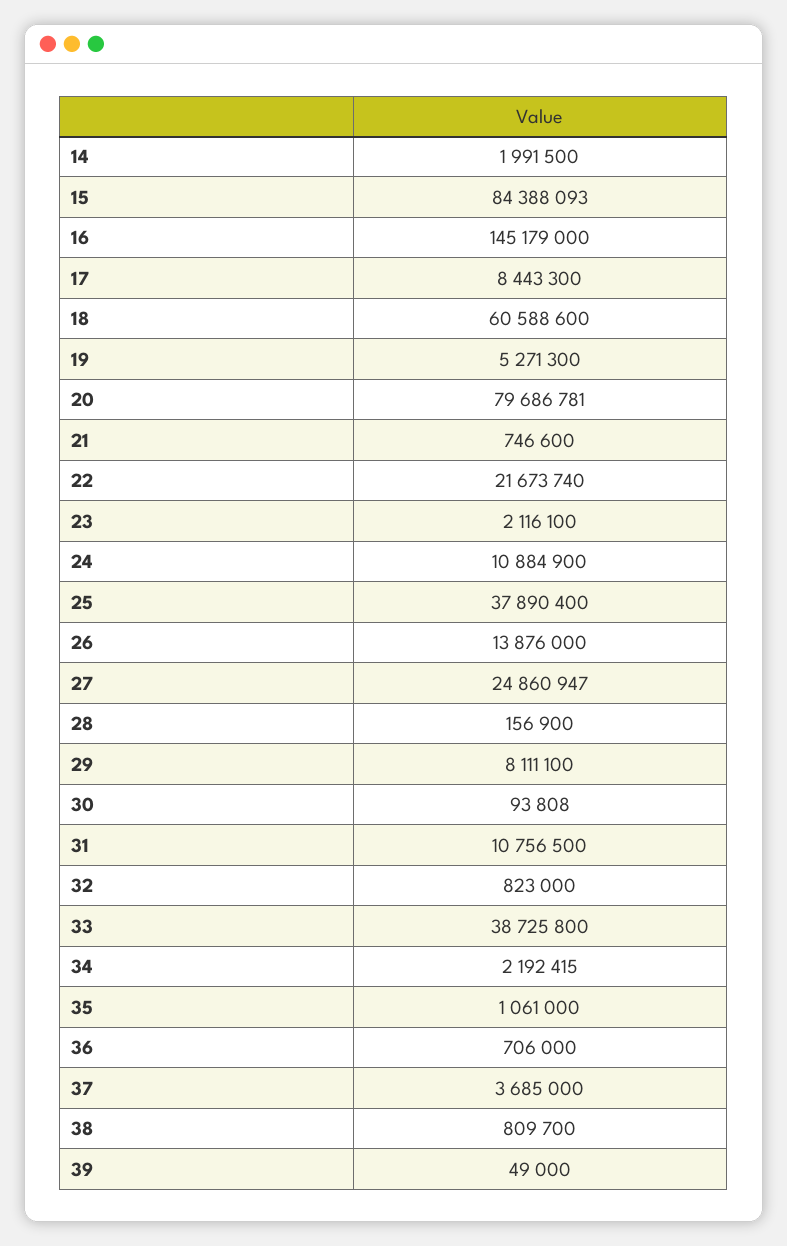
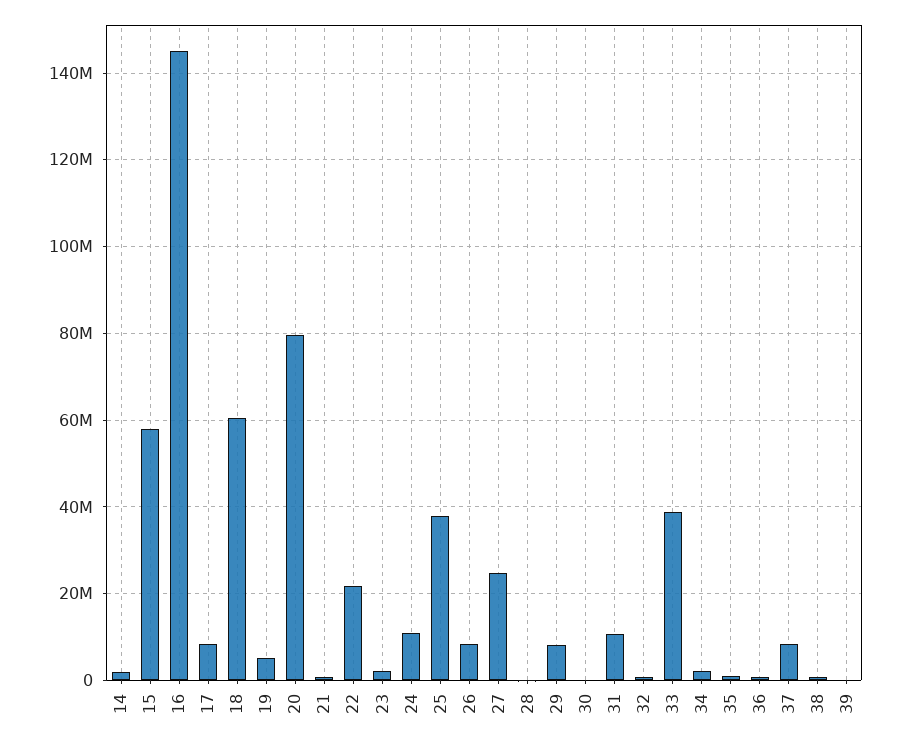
15: 84388093 -> 58000000
26: 13876000 -> 8000000
37: 3685000 -> 8000000

